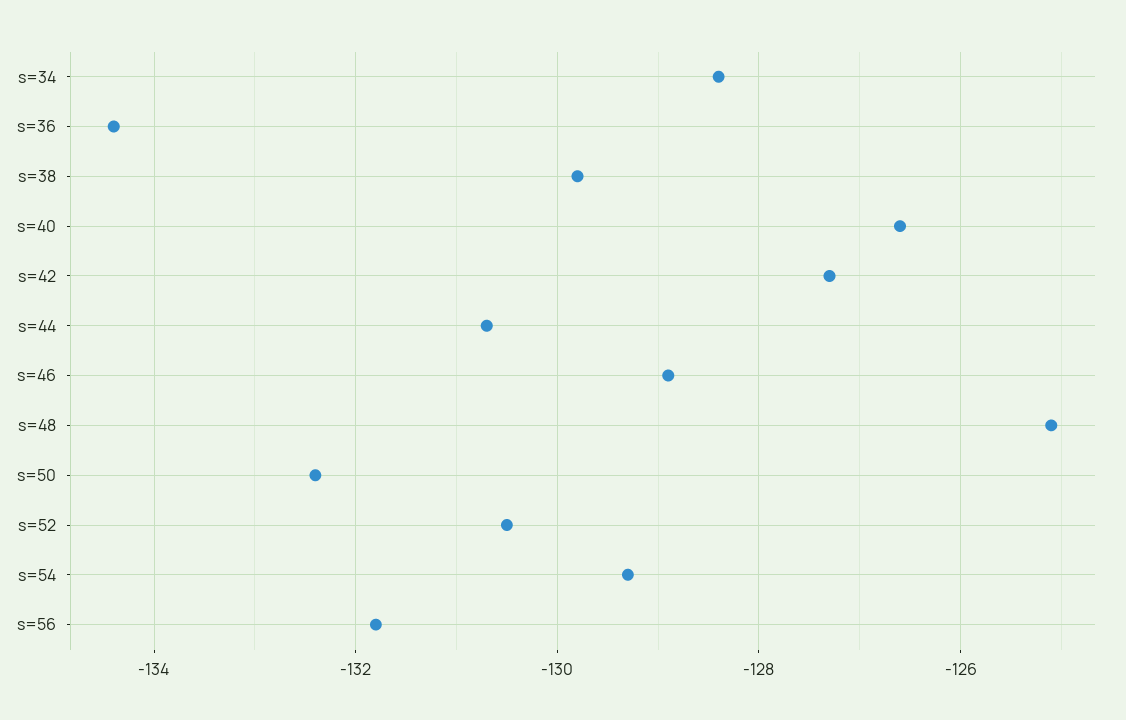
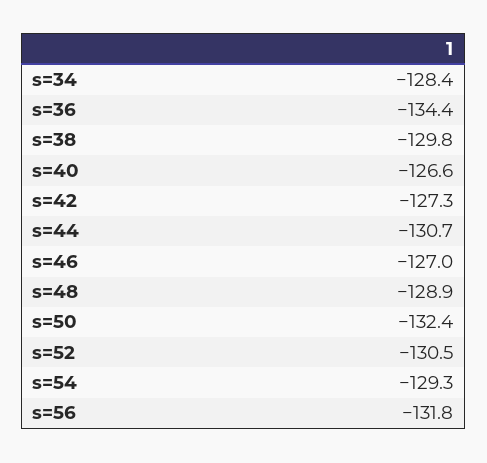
s=46: -129 -> -127
s=48: -125 -> -128.9

